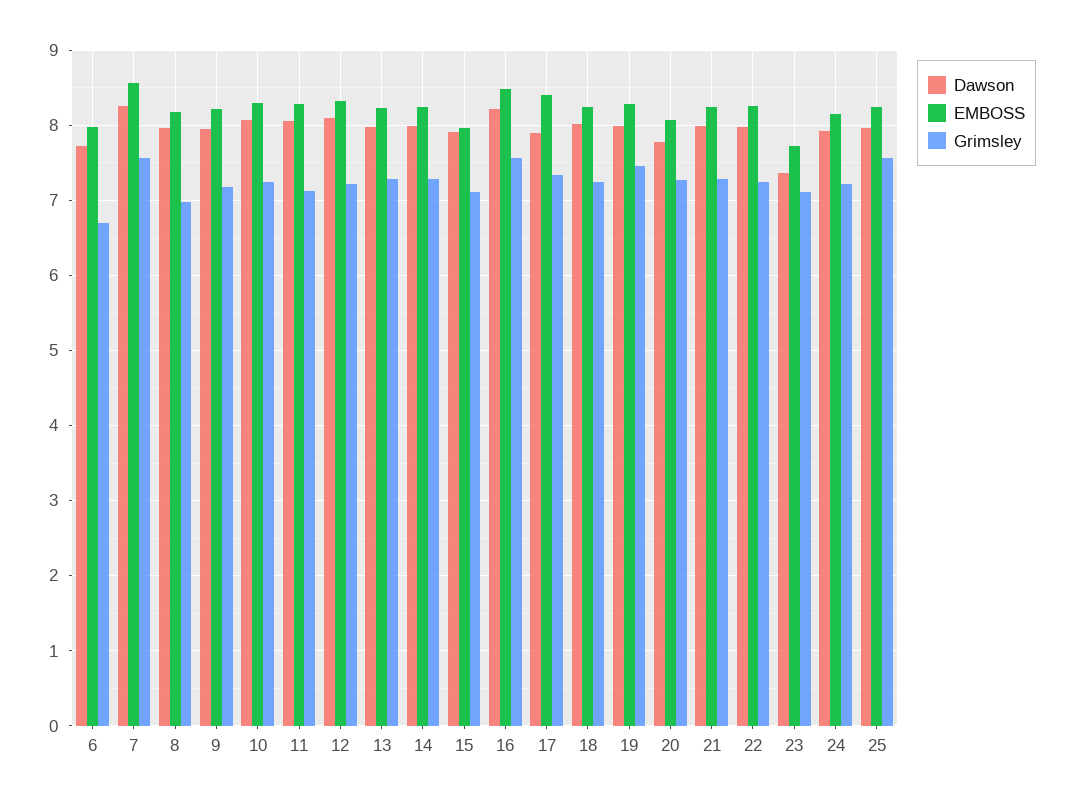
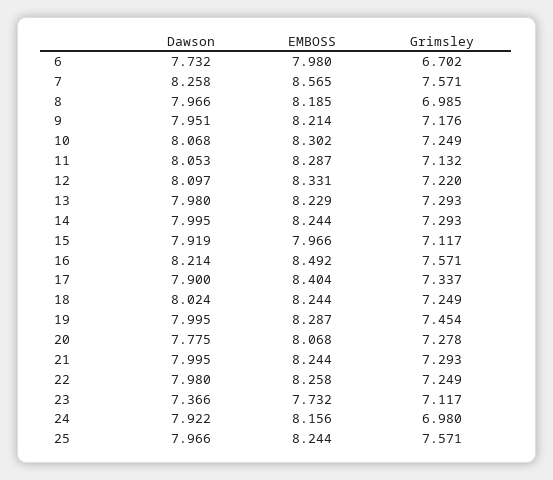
Grimsley, 24: 7.2 -> 6.98

